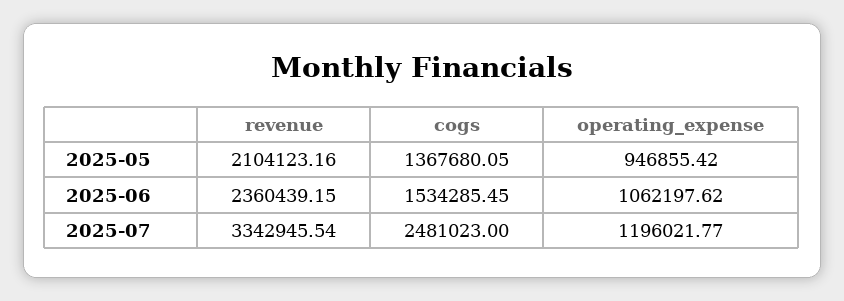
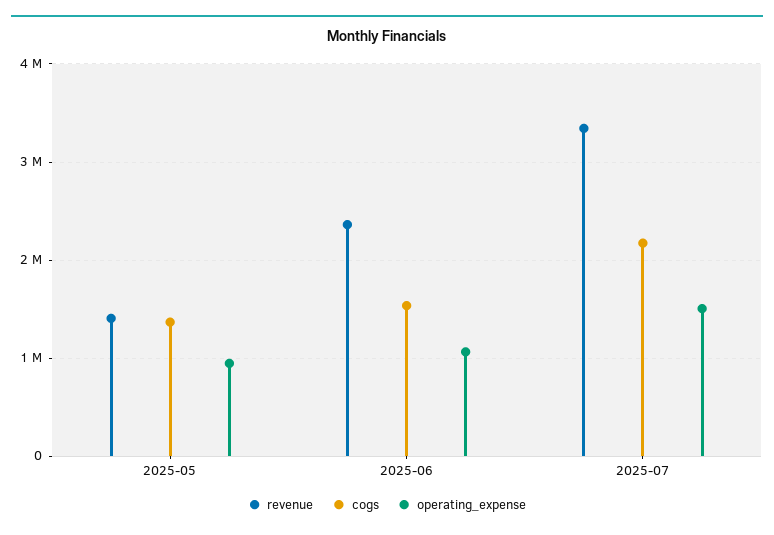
revenue, 2025-05: 2104123.16 -> 1400000
cogs, 2025-07: 2481023 -> 2200000
operating_expense, 2025-07: 1196021.77 -> 1500000

